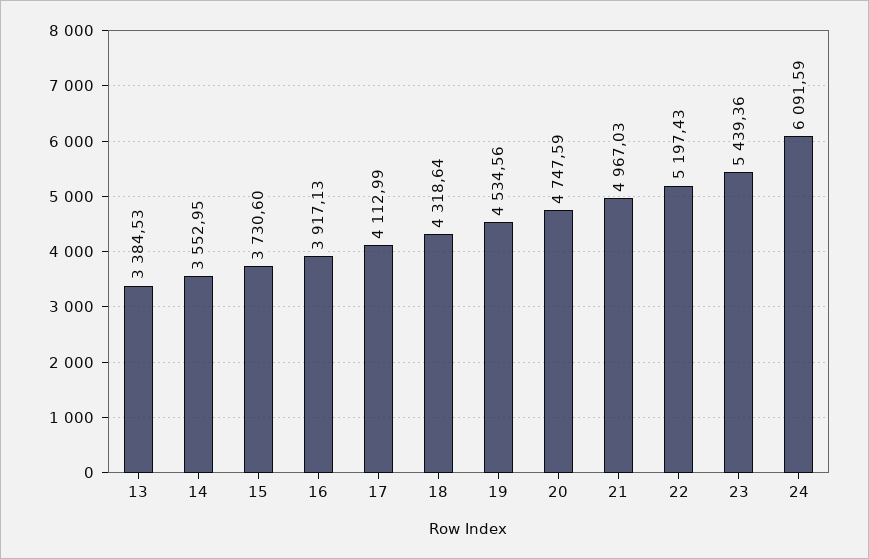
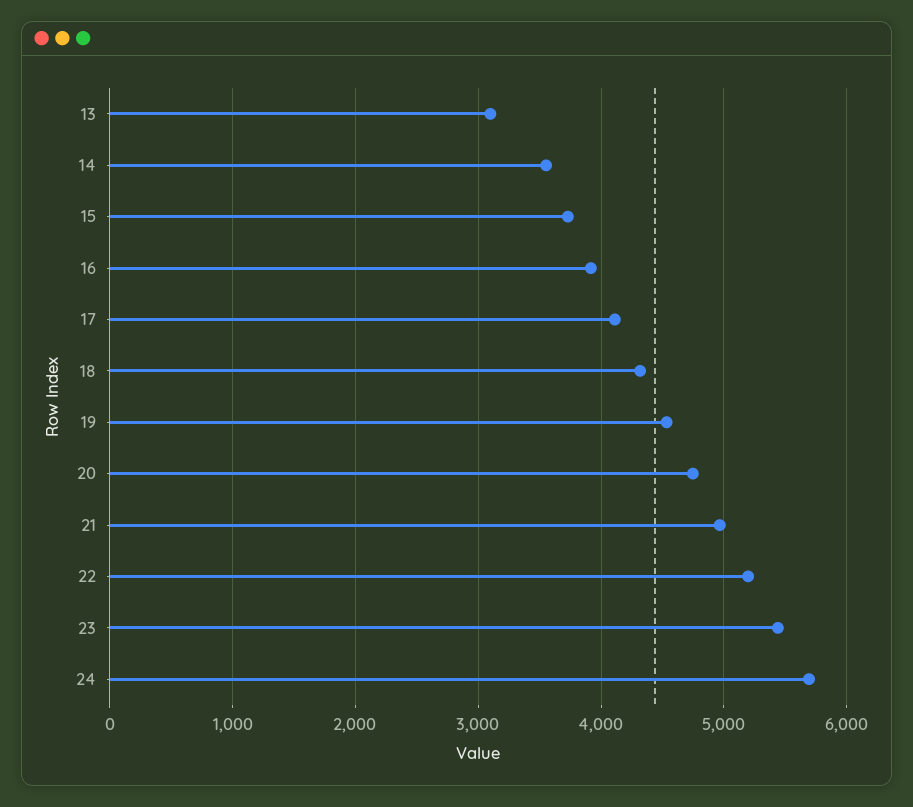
13: 3384.53 -> 3100
24: 6091.59 -> 5700

